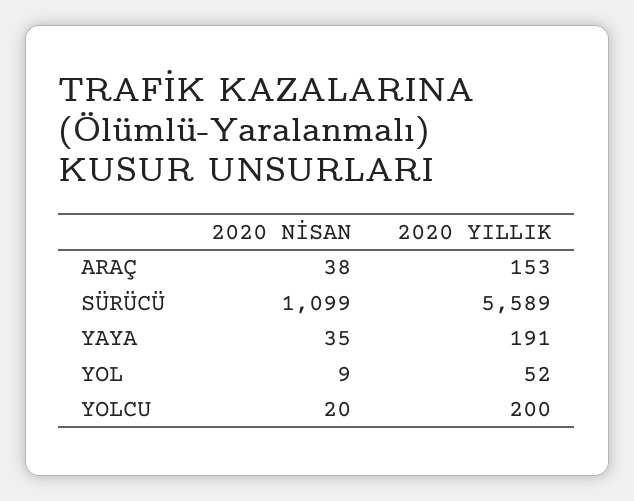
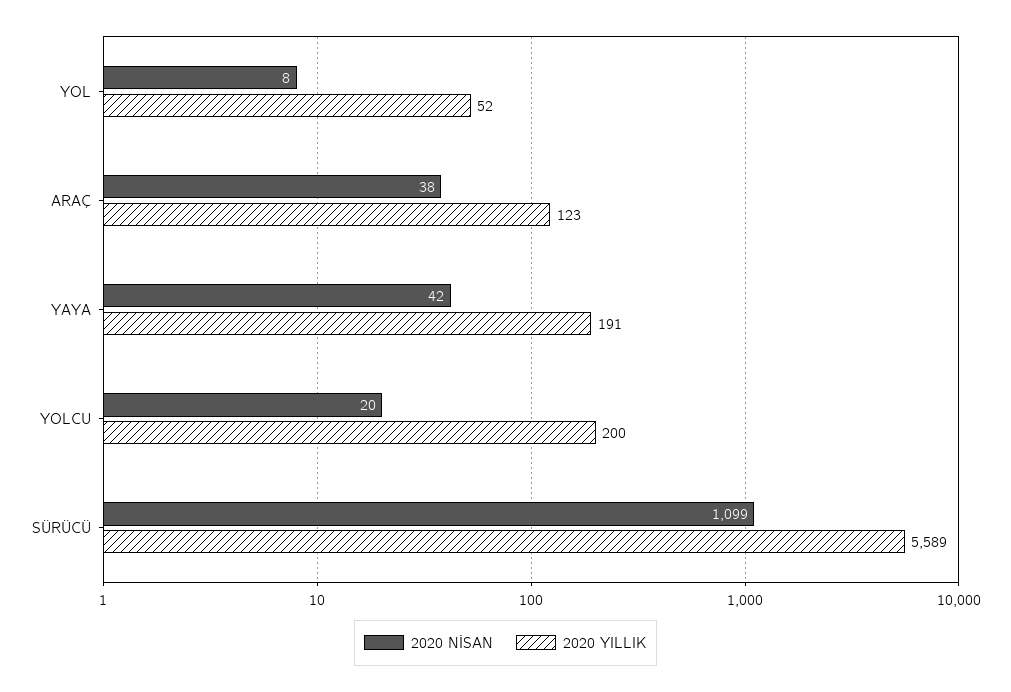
2020 YILLIK, ARAÇ: 153 -> 123
2020 NİSAN, YAYA: 35 -> 42
2020 NİSAN, YOL: 9 -> 8

